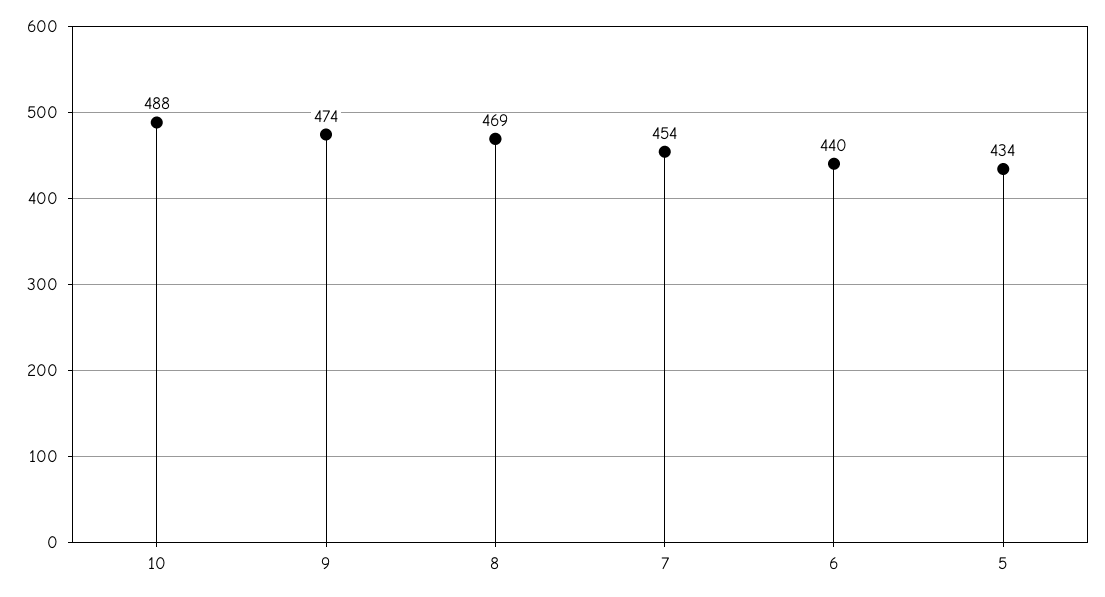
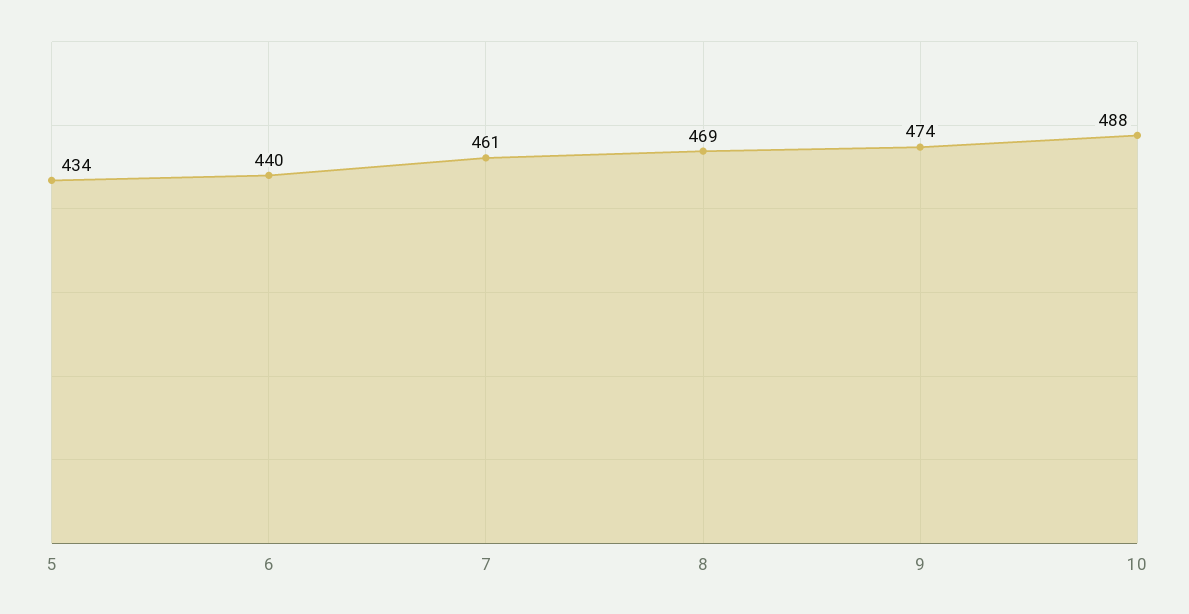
7: 454 -> 461

